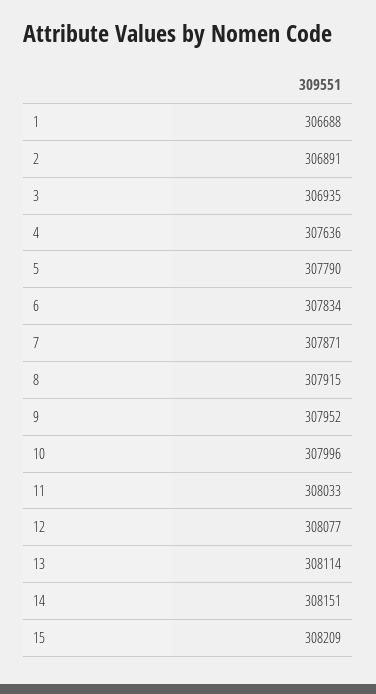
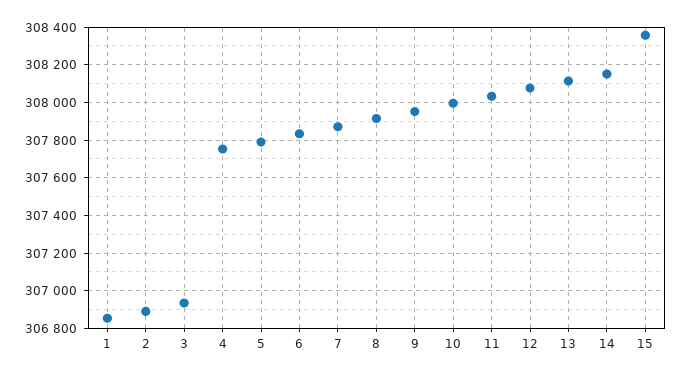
1: 306688 -> 306850
4: 307636 -> 307750
15: 308209 -> 308350

